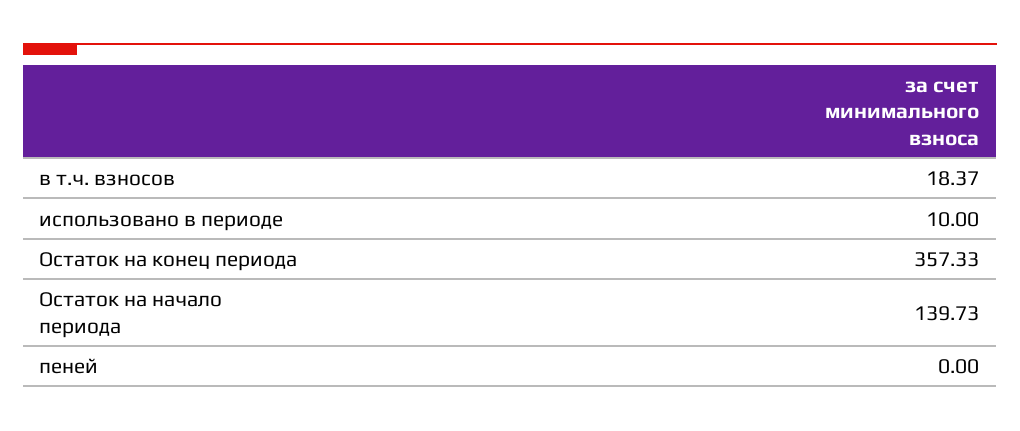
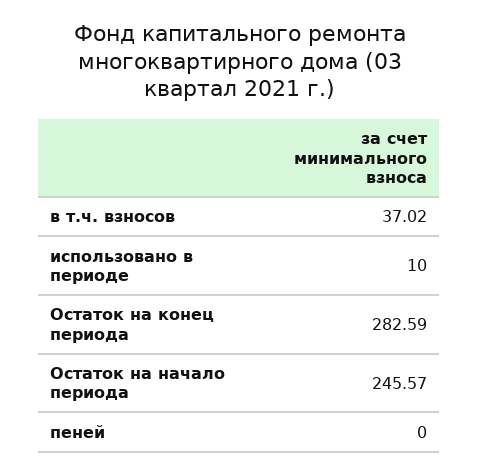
в т.ч. взносов: 18.37 -> 37.02
Остаток на конец периода: 357.33 -> 282.59
Остаток на начало периода: 139.73 -> 245.57

